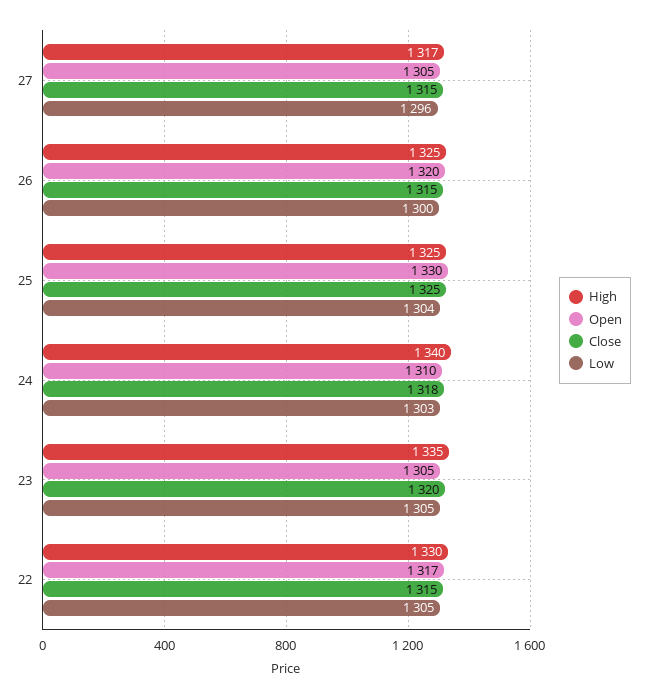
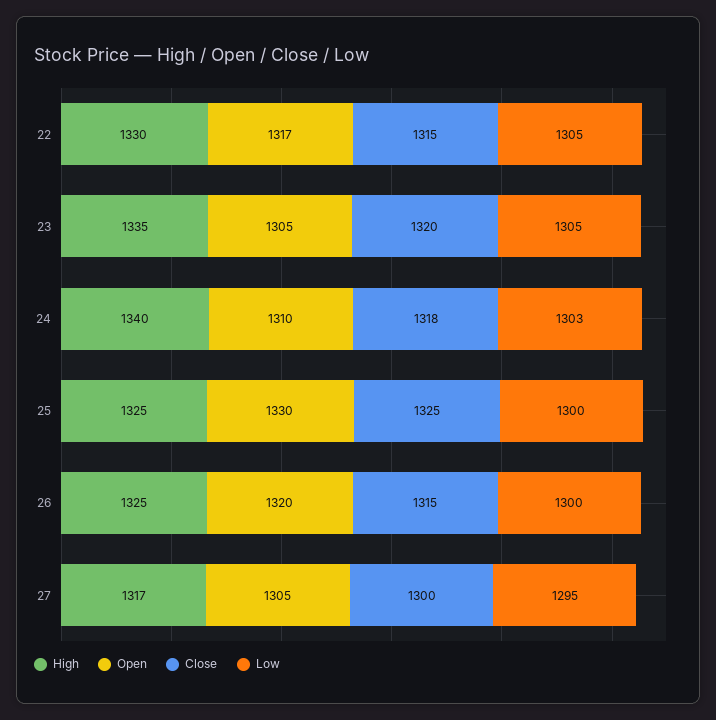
Close, 27: 1315 -> 1300
Low, 27: 1296 -> 1295
Low, 25: 1304 -> 1300

